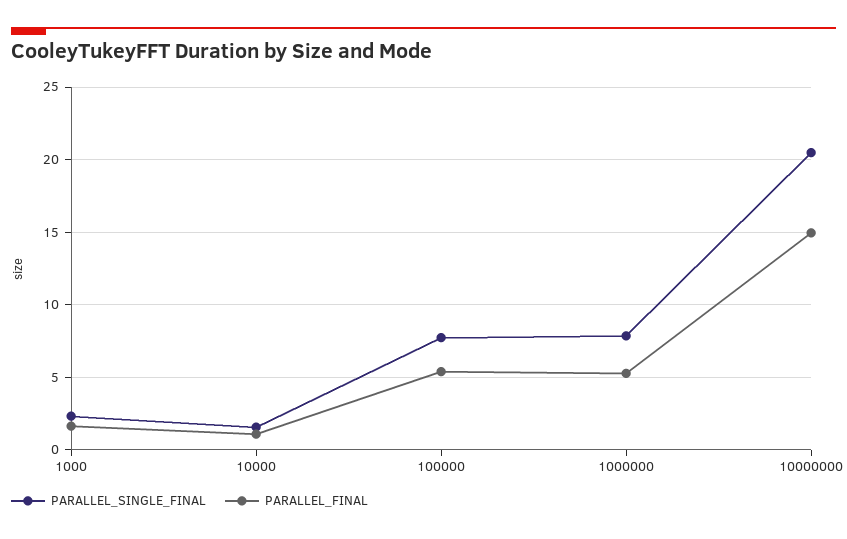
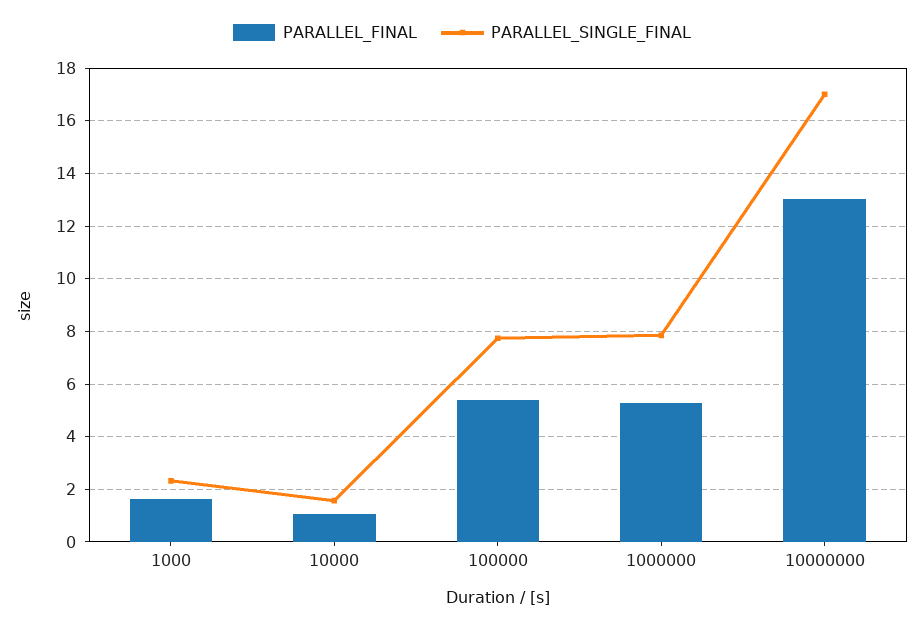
PARALLEL_SINGLE_FINAL, 10000000: 20.5 -> 17
PARALLEL_FINAL, 10000000: 15 -> 13

